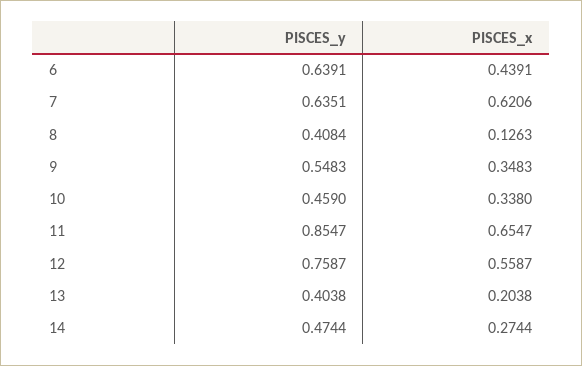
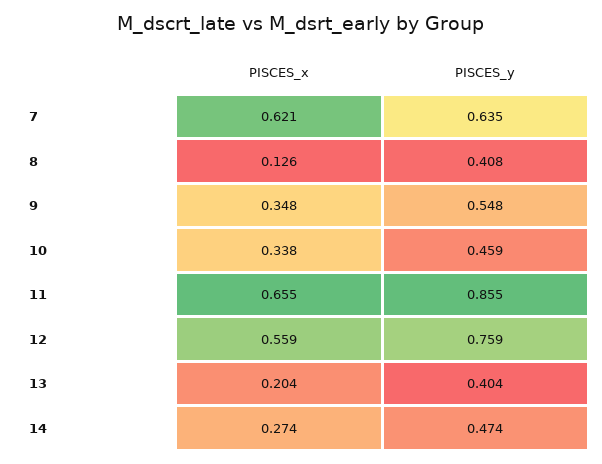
PISCES_y, 6: 0.6391 -> none
PISCES_x, 6: 0.4391 -> none

